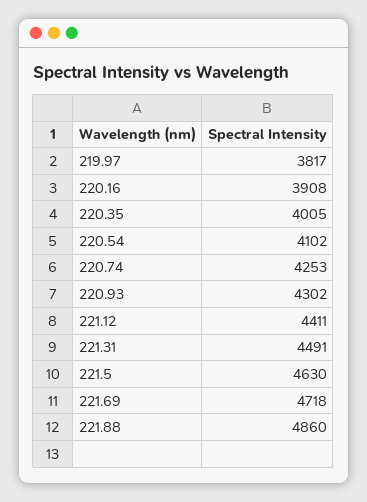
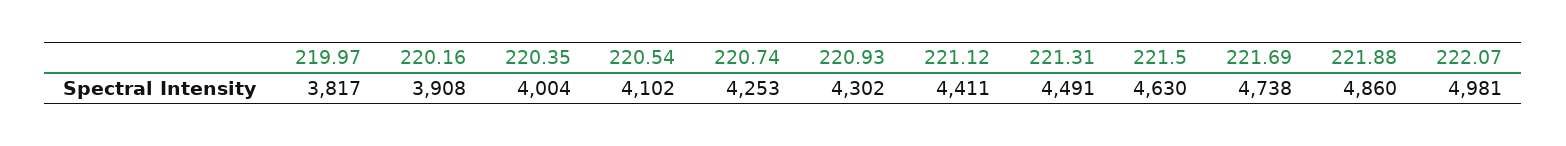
220.35: 4005 -> 4004
221.69: 4718 -> 4738
222.07: none -> 4981

